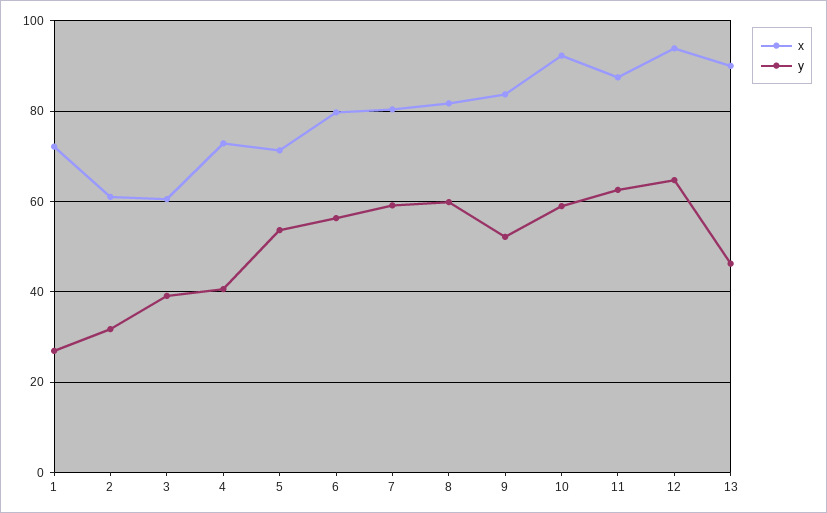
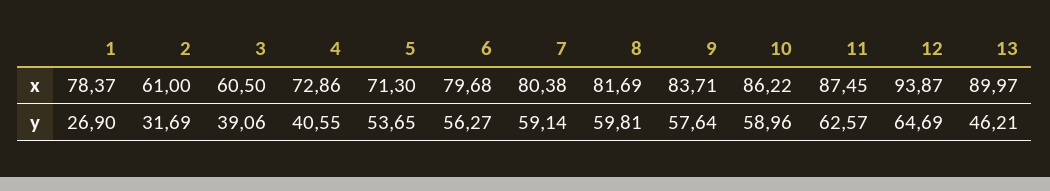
x, 1: 72 -> 78.37
y, 9: 52 -> 57.64
x, 10: 92 -> 86.22

